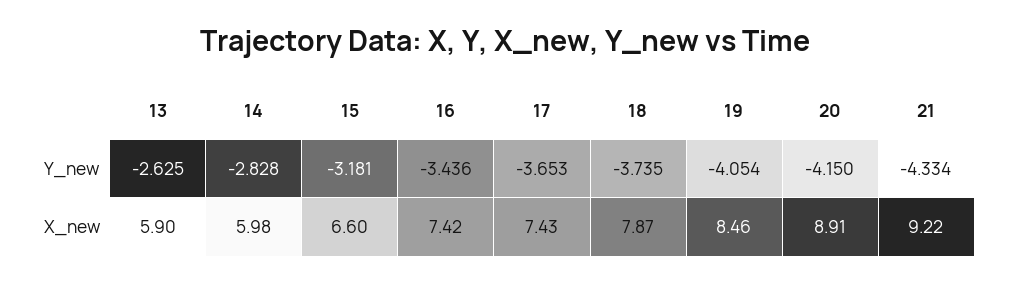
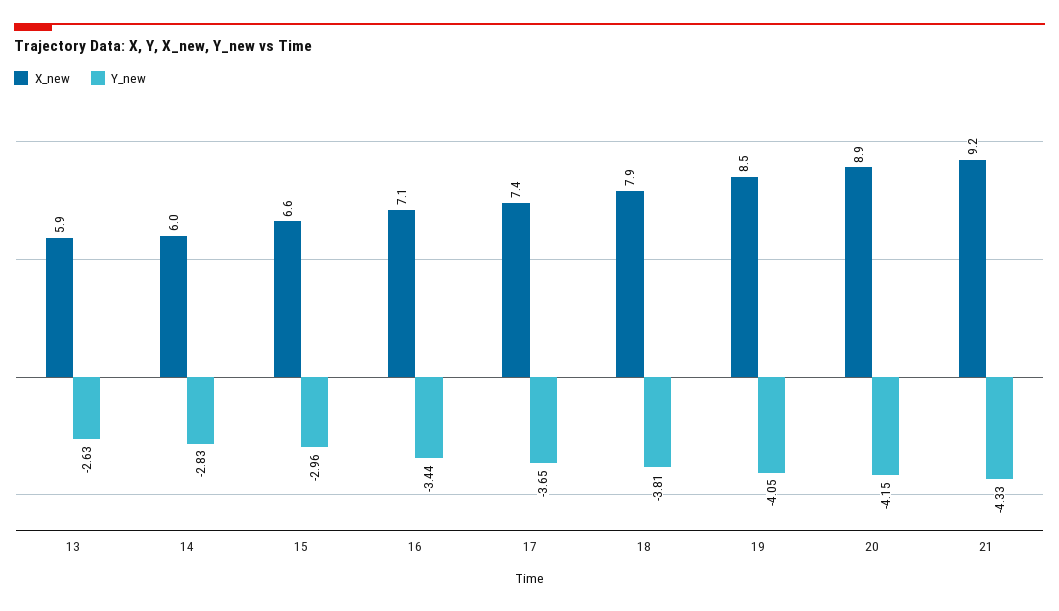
Y_new, 15: -3.181 -> -2.96
Y_new, 18: -3.735 -> -3.81
X_new, 16: 7.42 -> 7.1

